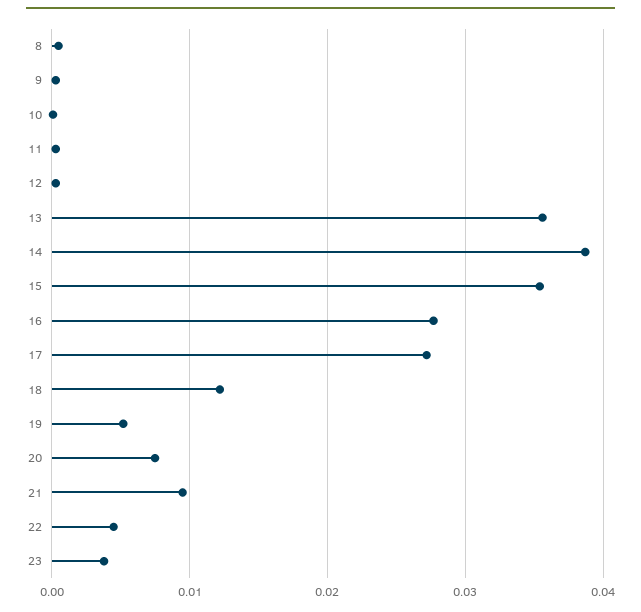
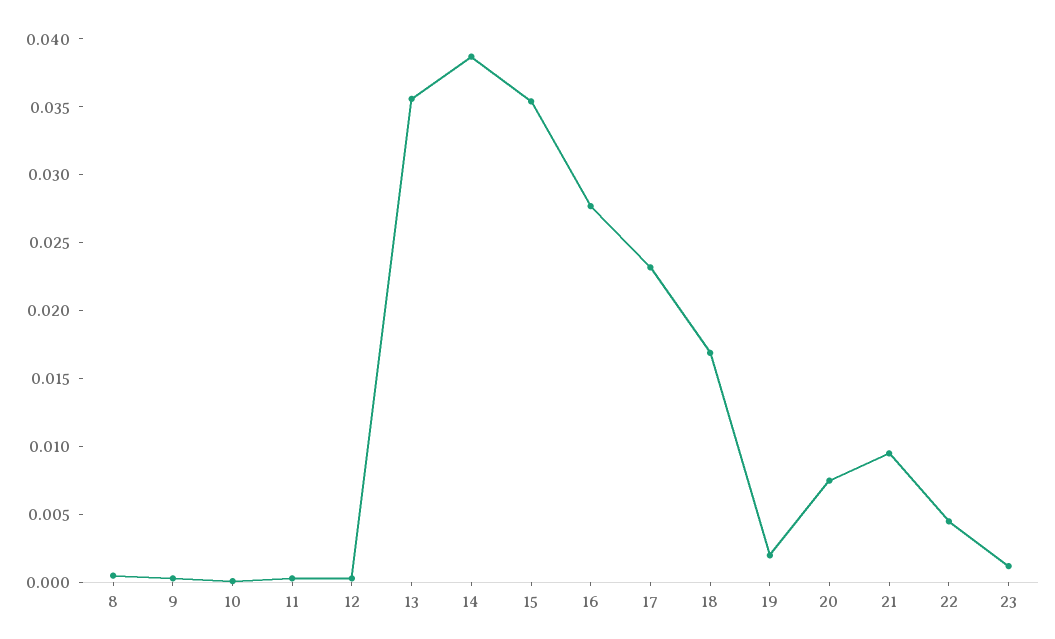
17: 0.027 -> 0.023
18: 0.012 -> 0.017
19: 0.005 -> 0.002
23: 0.004 -> 0.001

